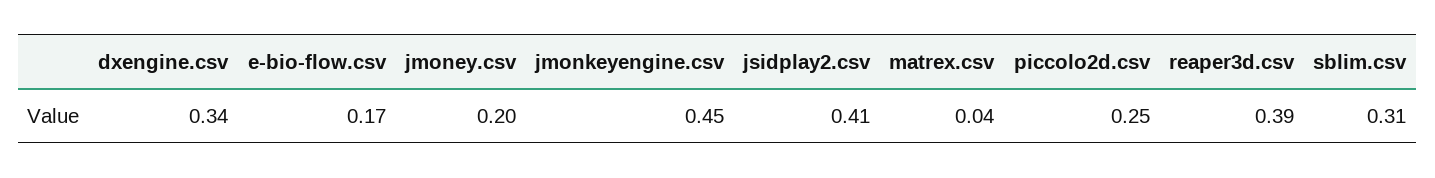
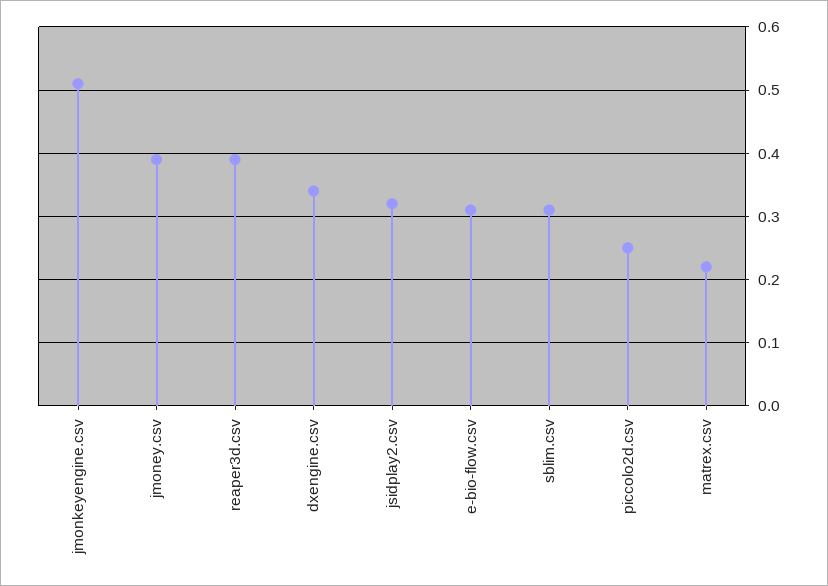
e-bio-flow.csv: 0.17 -> 0.31
jmoney.csv: 0.2 -> 0.39
jmonkeyengine.csv: 0.45 -> 0.51
jsidplay2.csv: 0.41 -> 0.32
matrex.csv: 0.04 -> 0.22

